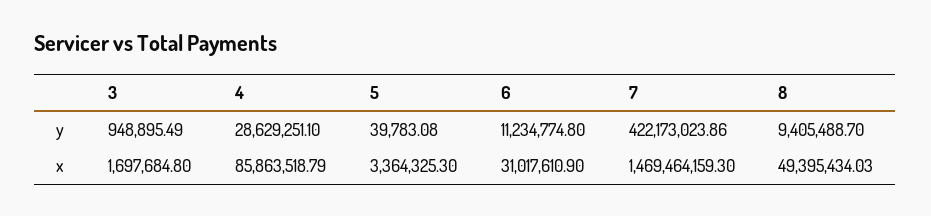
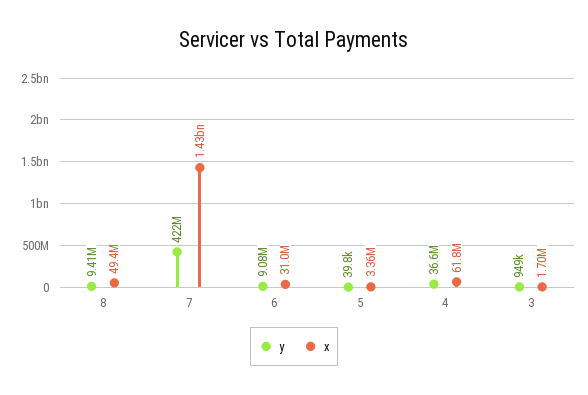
y, 4: 28629251.1 -> 36600000
y, 6: 11234774.8 -> 9080000
x, 4: 85863518.79 -> 61800000
x, 7: 1469464159.3 -> 1430000000

